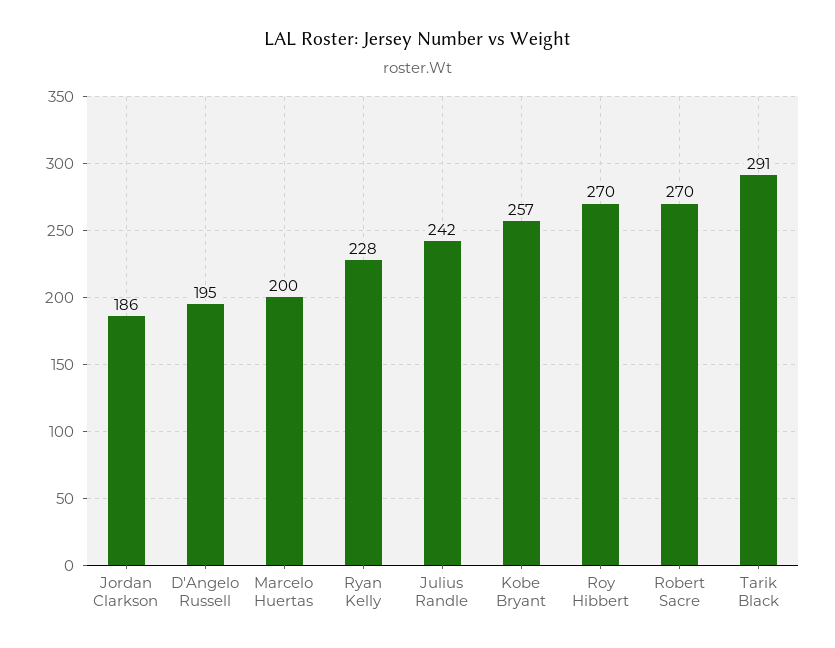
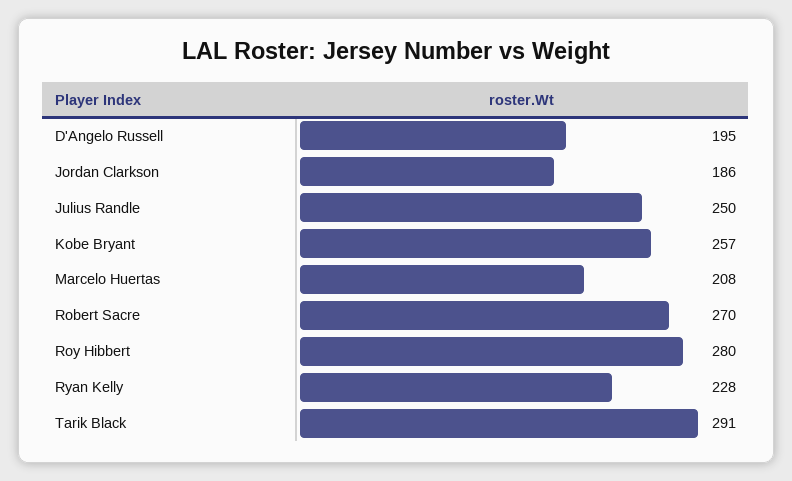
Marcelo Huertas: 200 -> 208
Julius Randle: 242 -> 250
Roy Hibbert: 270 -> 280

